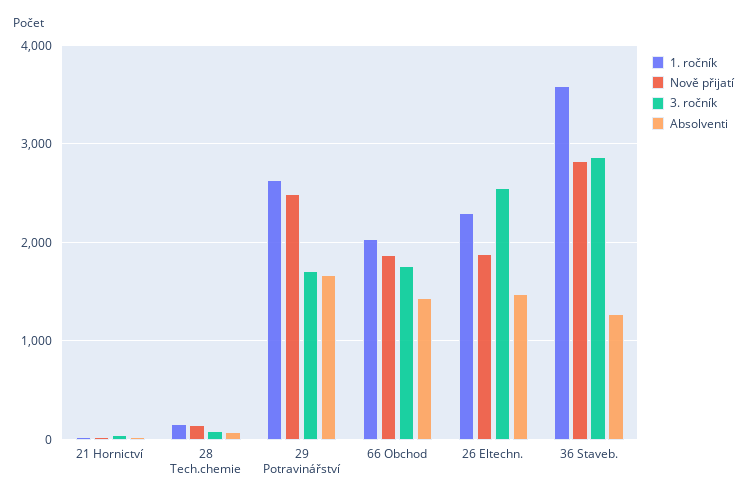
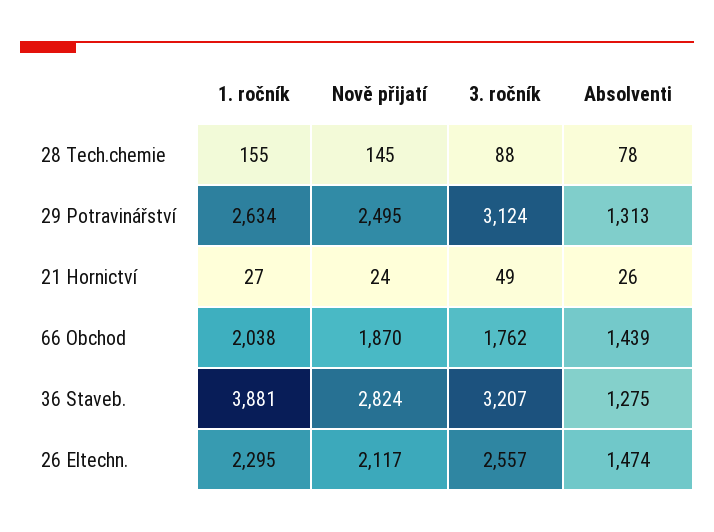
3. ročník, 29 Potravinářství: 1700 -> 3124
Absolventi, 29 Potravinářství: 1700 -> 1313
Nově přijatí, 26 Eltechn.: 1900 -> 2117
1. ročník, 36 Staveb.: 3600 -> 3881
3. ročník, 36 Staveb.: 2900 -> 3207

